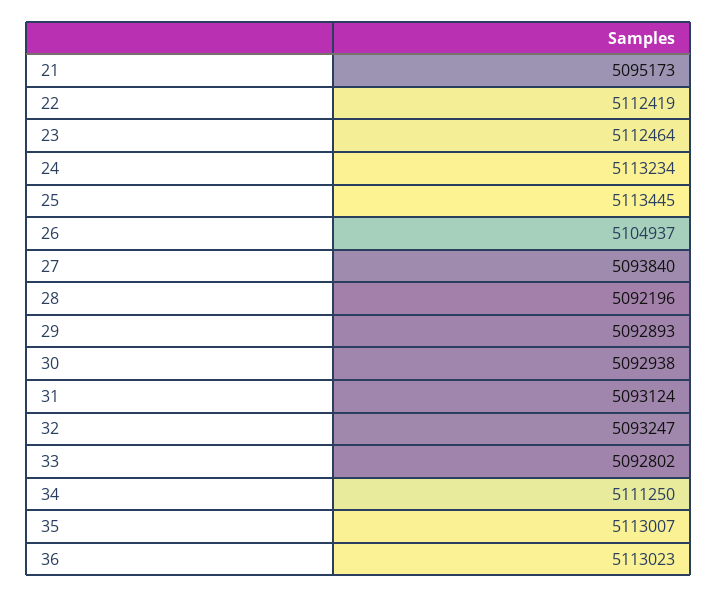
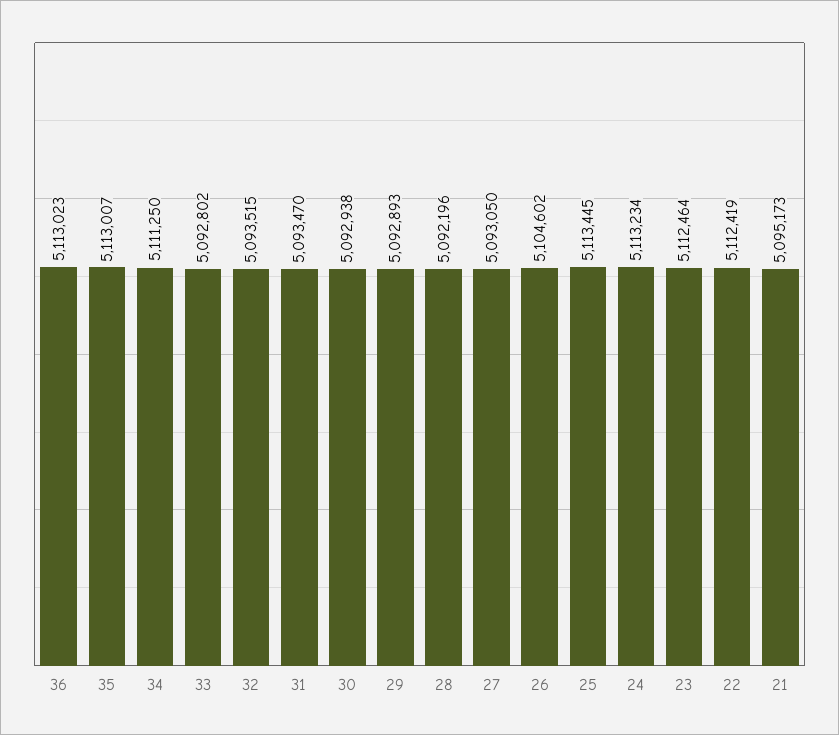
26: 5104937 -> 5104602
27: 5093840 -> 5093050
31: 5093124 -> 5093470
32: 5093247 -> 5093515

